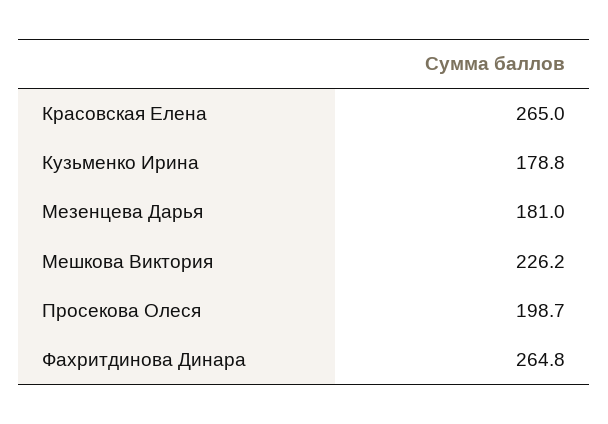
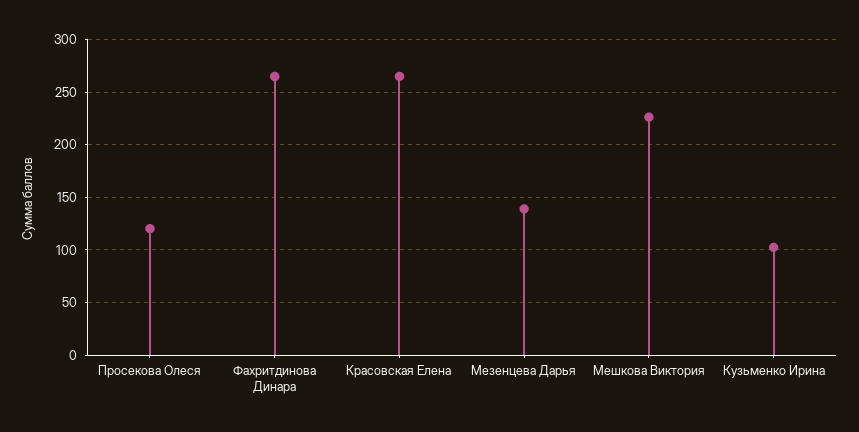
Кузьменко Ирина: 178.8 -> 100
Мезенцева Дарья: 181 -> 140
Просекова Олеся: 198.7 -> 120

